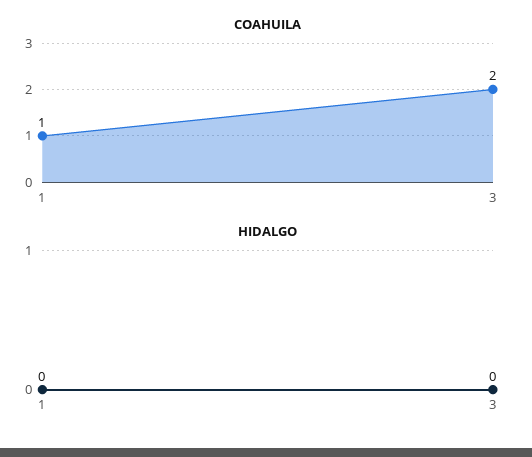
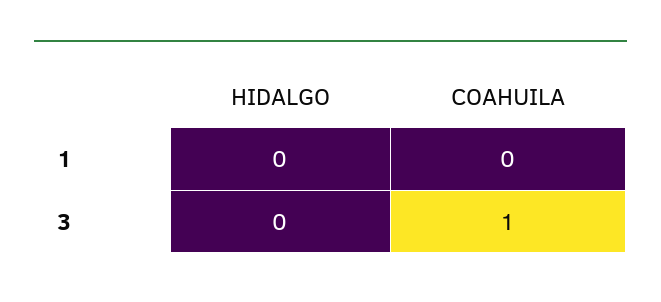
COAHUILA, 1: 1 -> 0
COAHUILA, 3: 2 -> 1

